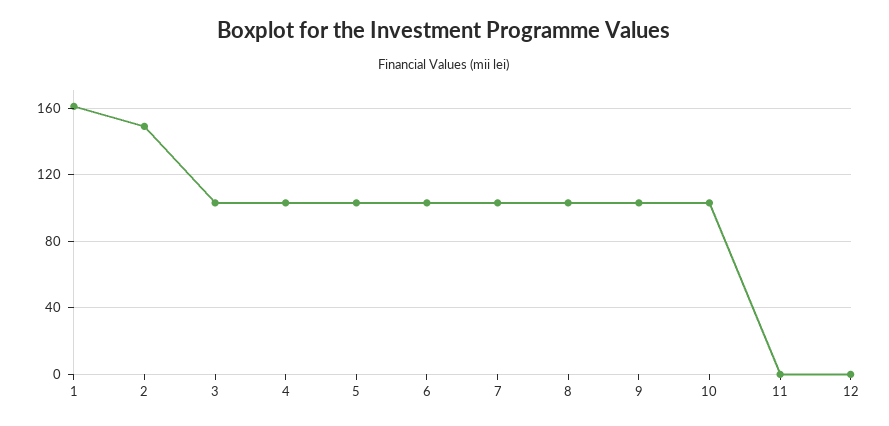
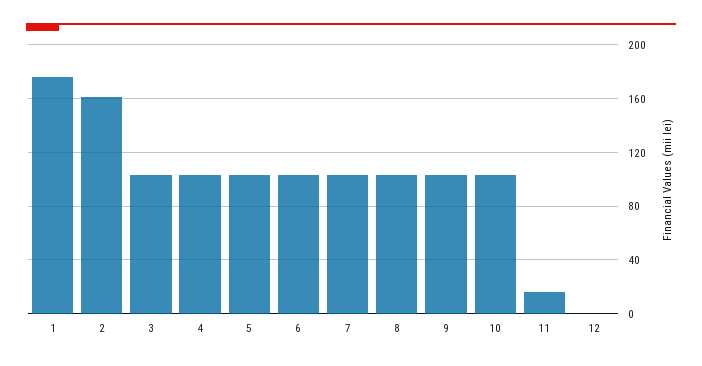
1: 160 -> 175
2: 150 -> 160
11: 0 -> 15

